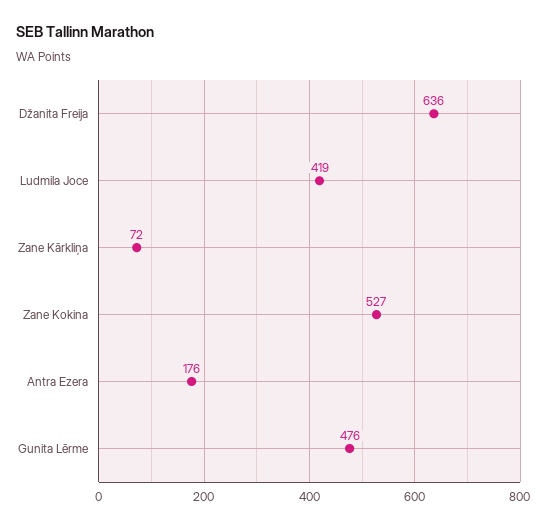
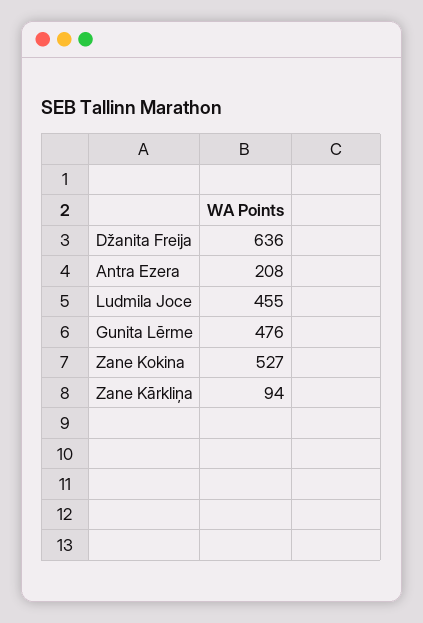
Ludmila Joce: 419 -> 455
Zane Kārkliņa: 72 -> 94
Antra Ezera: 176 -> 208

